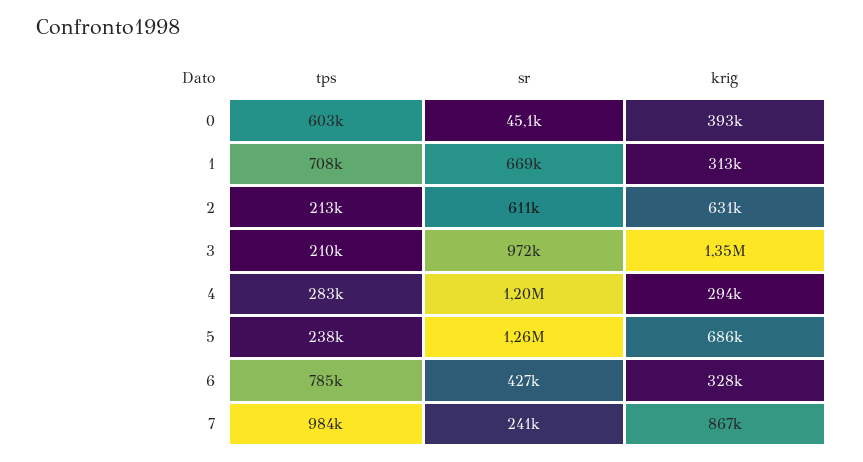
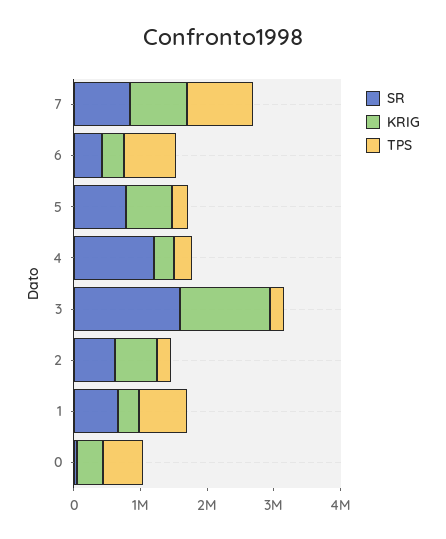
sr, 3: 972000 -> 1600000
sr, 5: 1260000 -> 800000
sr, 7: 241000 -> 800000

